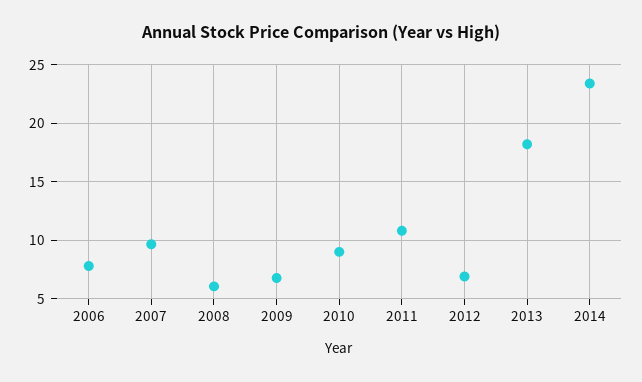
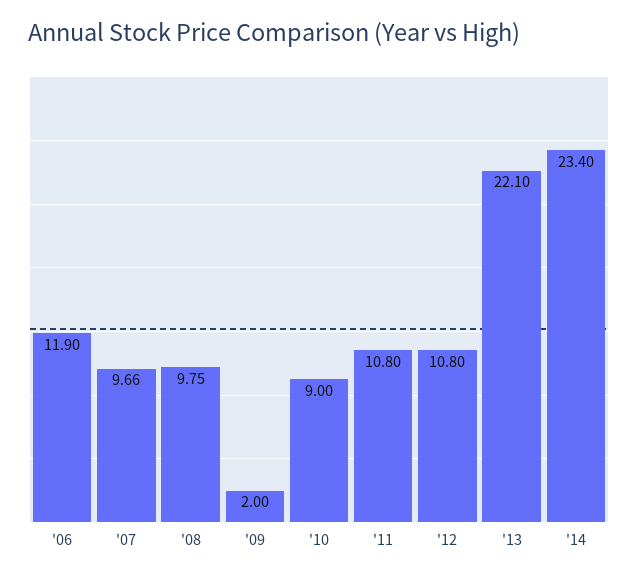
2006: 8 -> 11.9
2008: 6 -> 9.75
2009: 7 -> 2
2012: 7 -> 10.8
2013: 18 -> 22.1

